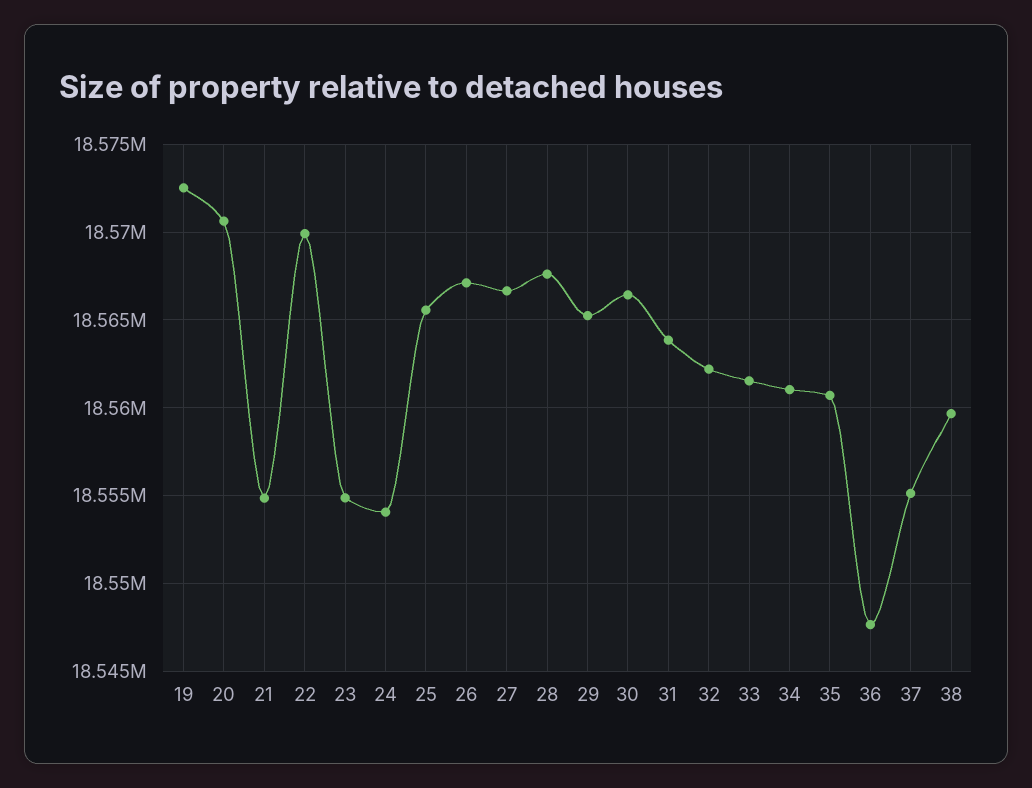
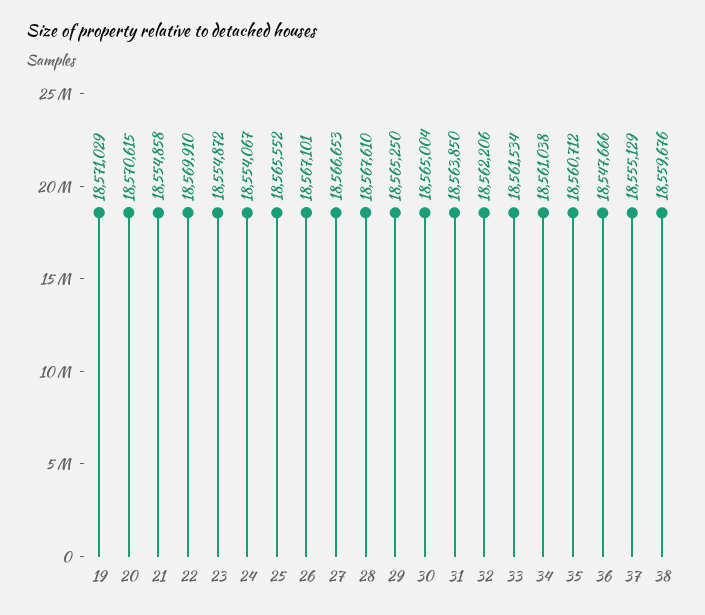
19: 18572500 -> 18571029
30: 18566500 -> 18565004

